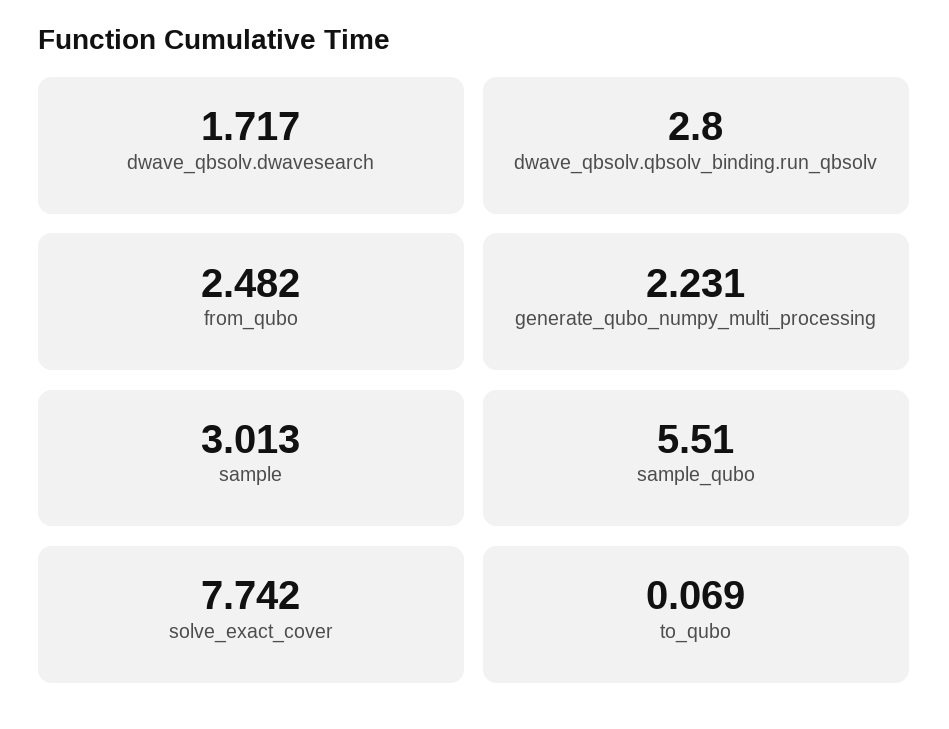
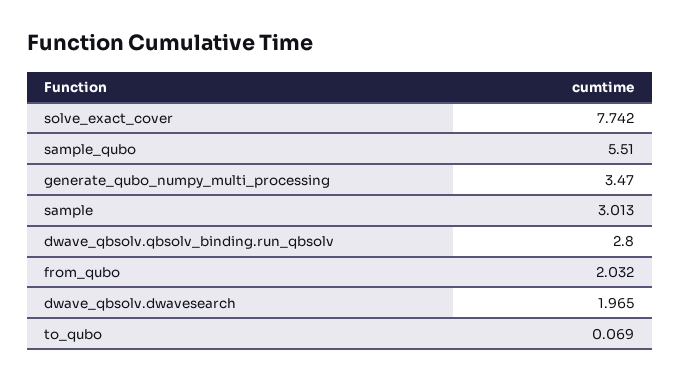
dwave_qbsolv.dwavesearch: 1.717 -> 1.965
from_qubo: 2.482 -> 2.032
generate_qubo_numpy_multi_processing: 2.231 -> 3.47

